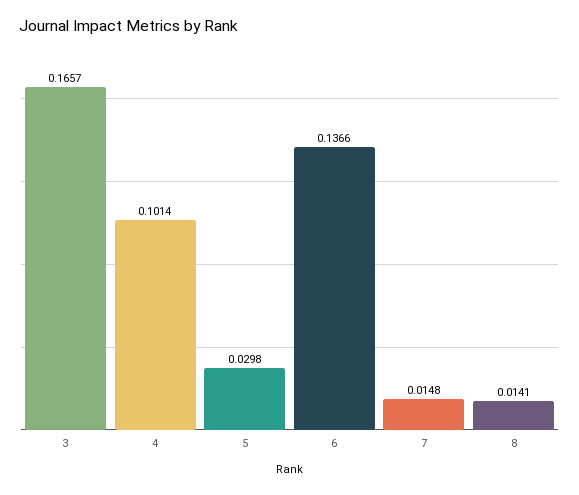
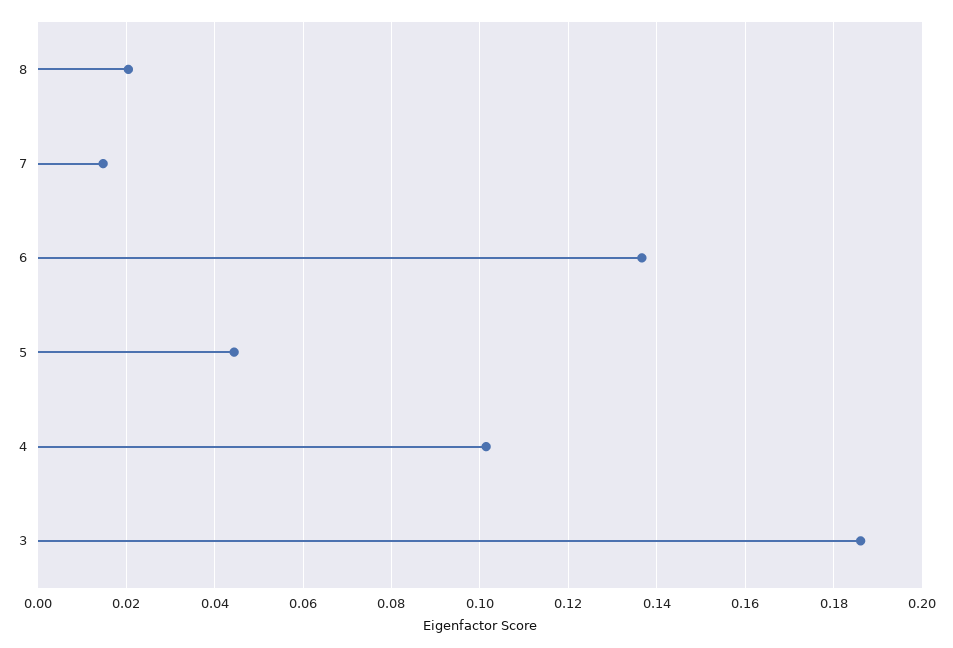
3: 0.1657 -> 0.186
5: 0.0298 -> 0.044
8: 0.0141 -> 0.02

